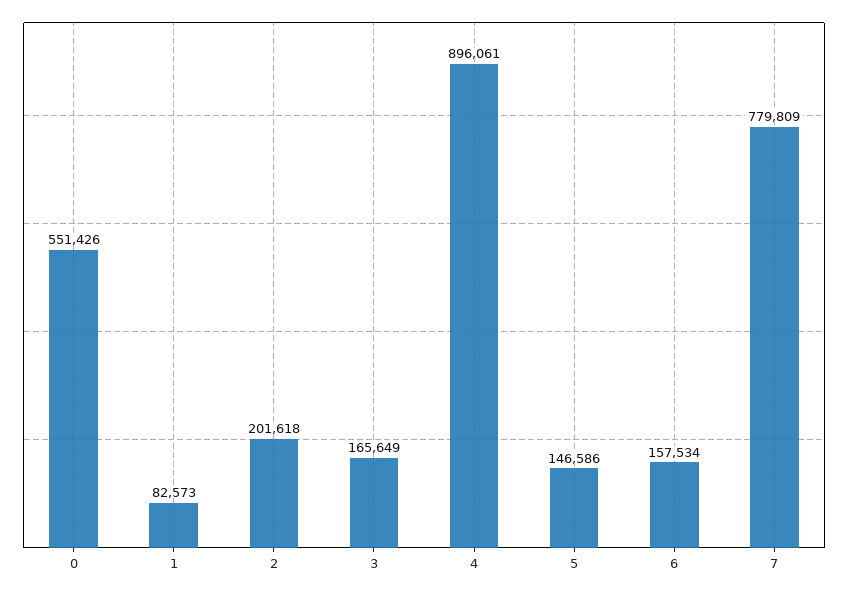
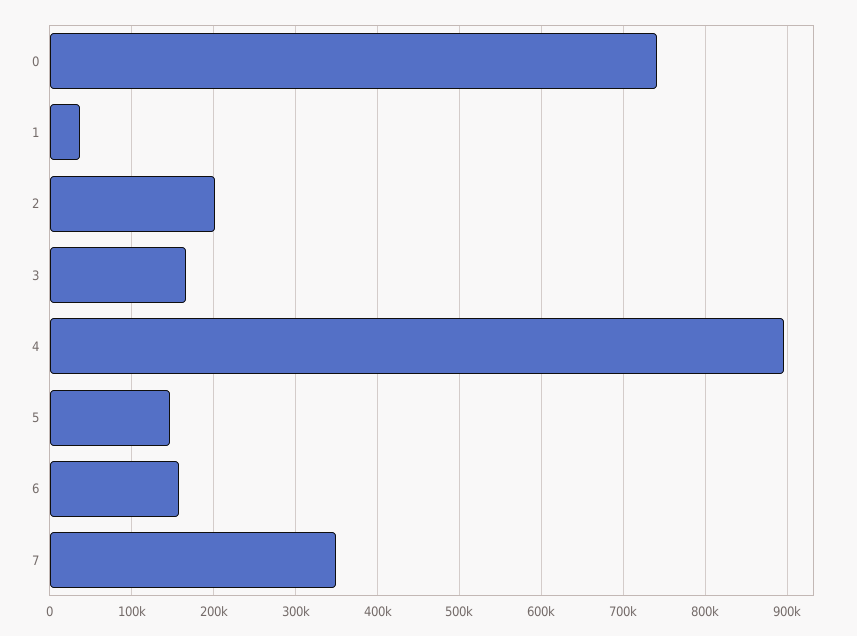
0: 551426 -> 740000
1: 82573 -> 40000
7: 779809 -> 350000

